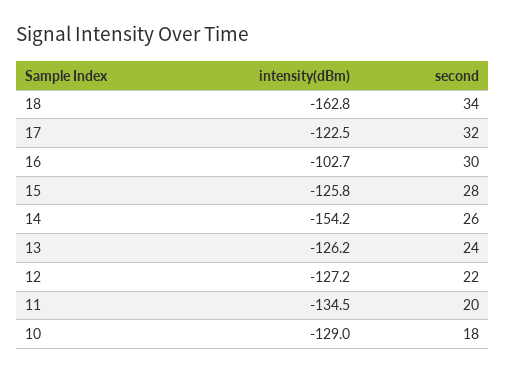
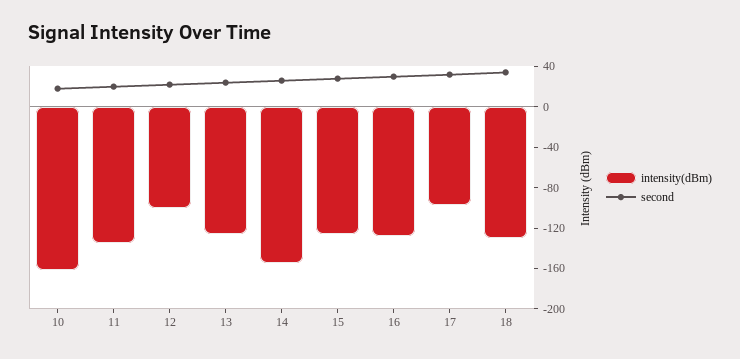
intensity(dBm), 18: -162.8 -> -130
intensity(dBm), 17: -122.5 -> -100
intensity(dBm), 16: -102.7 -> -130
intensity(dBm), 12: -127.2 -> -100
intensity(dBm), 10: -129 -> -160

